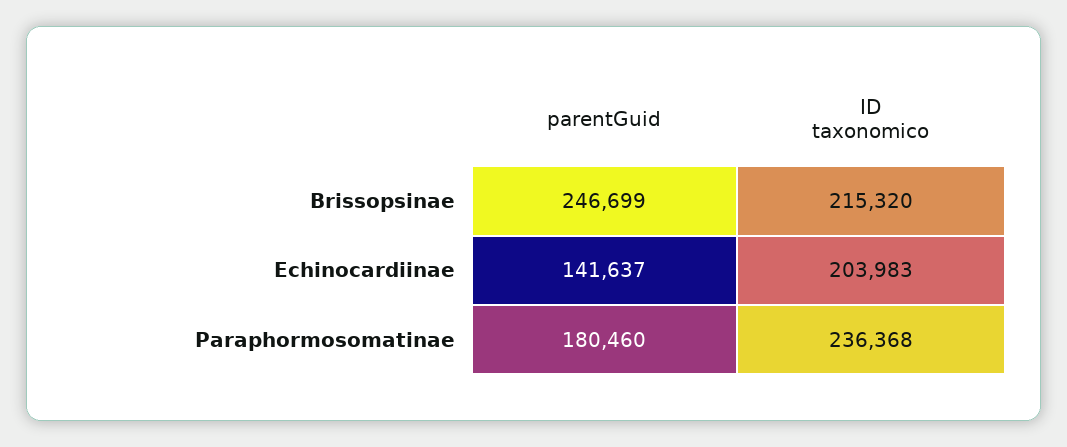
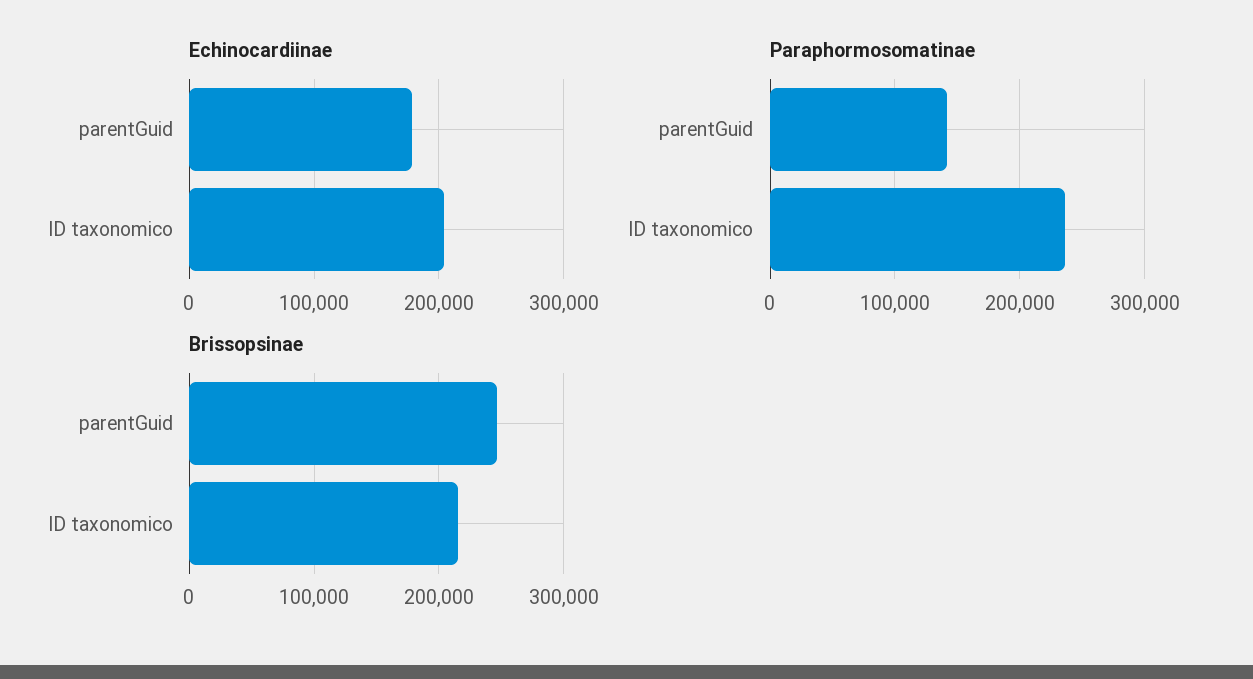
Echinocardiinae, parentGuid: 141637 -> 180000
Paraphormosomatinae, parentGuid: 180460 -> 140000

